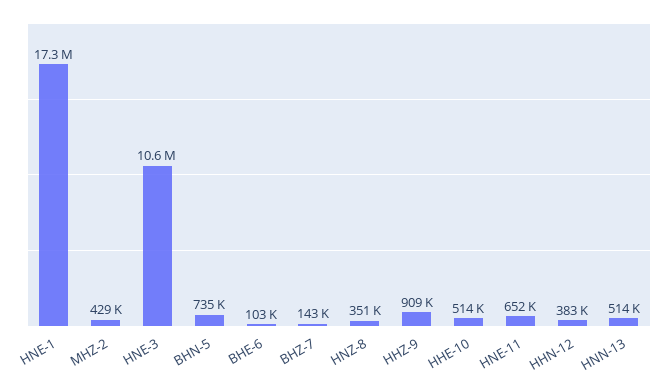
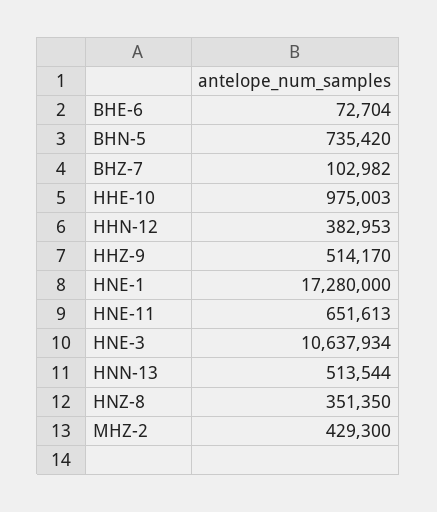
BHE-6: 103000 -> 72704
BHZ-7: 143000 -> 102982
HHZ-9: 909000 -> 514170
HHE-10: 514000 -> 975003

